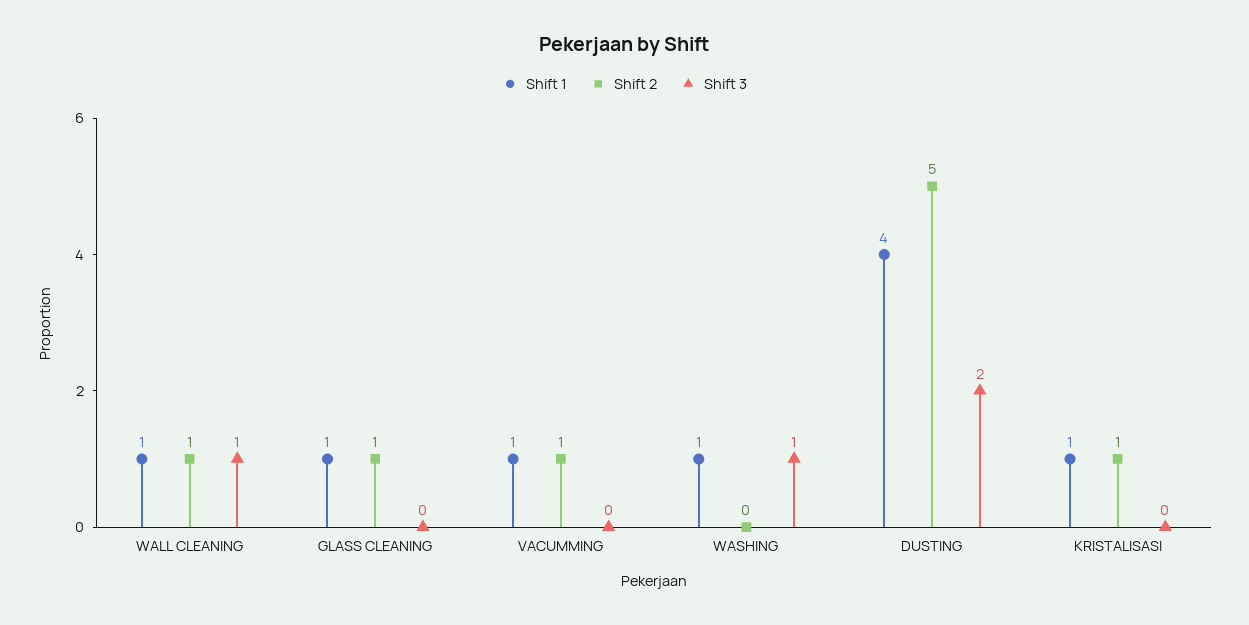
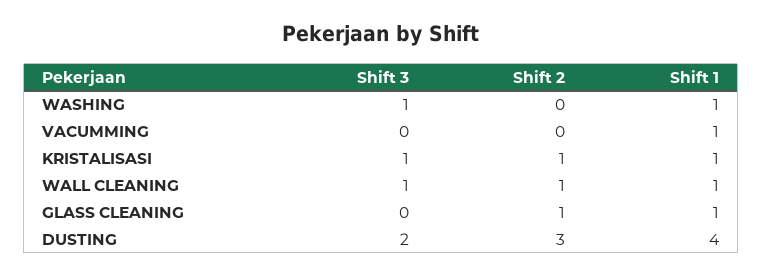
Shift 2, VACUMMING: 1 -> 0
Shift 2, DUSTING: 5 -> 3
Shift 3, KRISTALISASI: 0 -> 1

